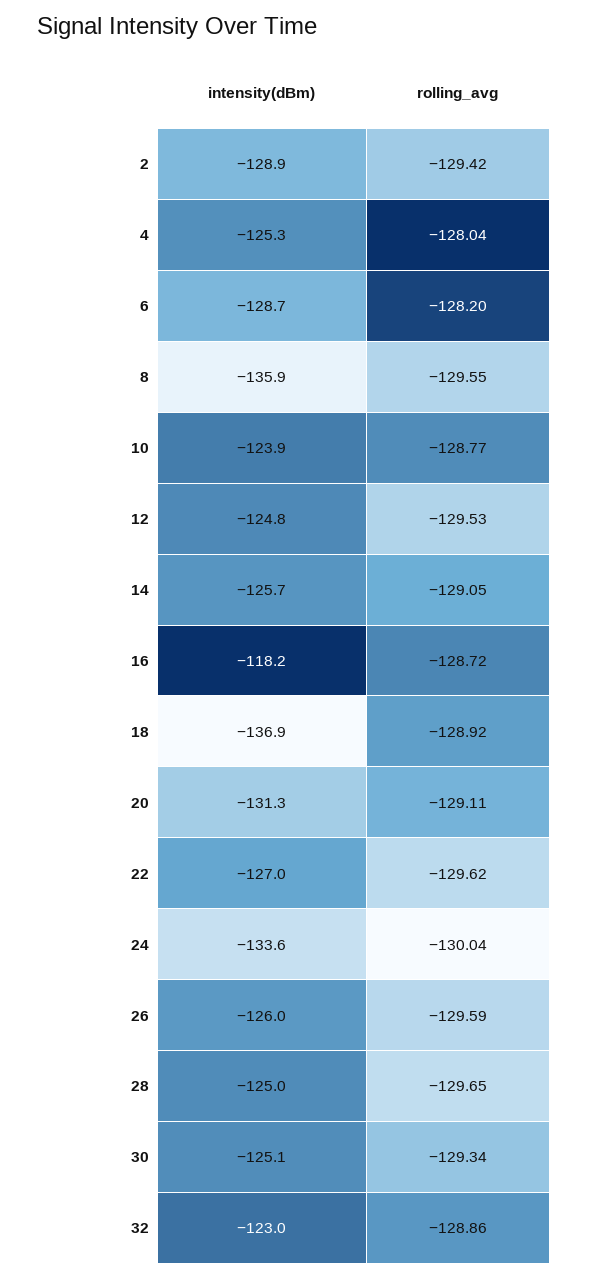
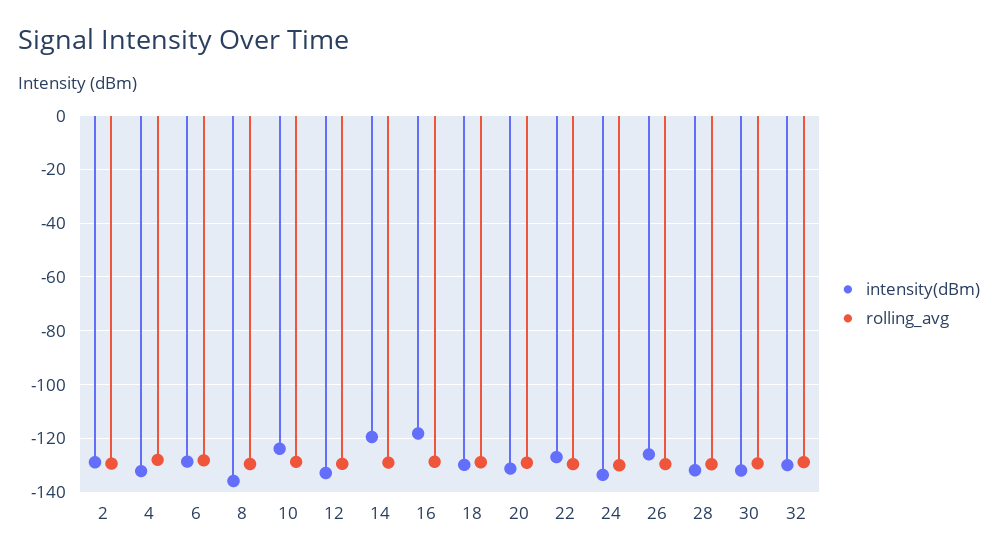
intensity(dBm), 4: -125.3 -> -132.5
intensity(dBm), 12: -124.8 -> -132.5
intensity(dBm), 14: -125.7 -> -120
intensity(dBm), 18: -136.9 -> -130
intensity(dBm), 28: -125 -> -132.5
intensity(dBm), 30: -125.1 -> -132.5
intensity(dBm), 32: -123 -> -130

